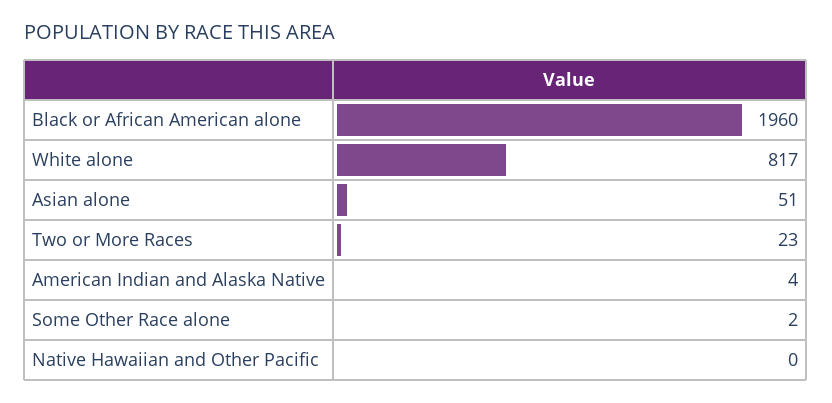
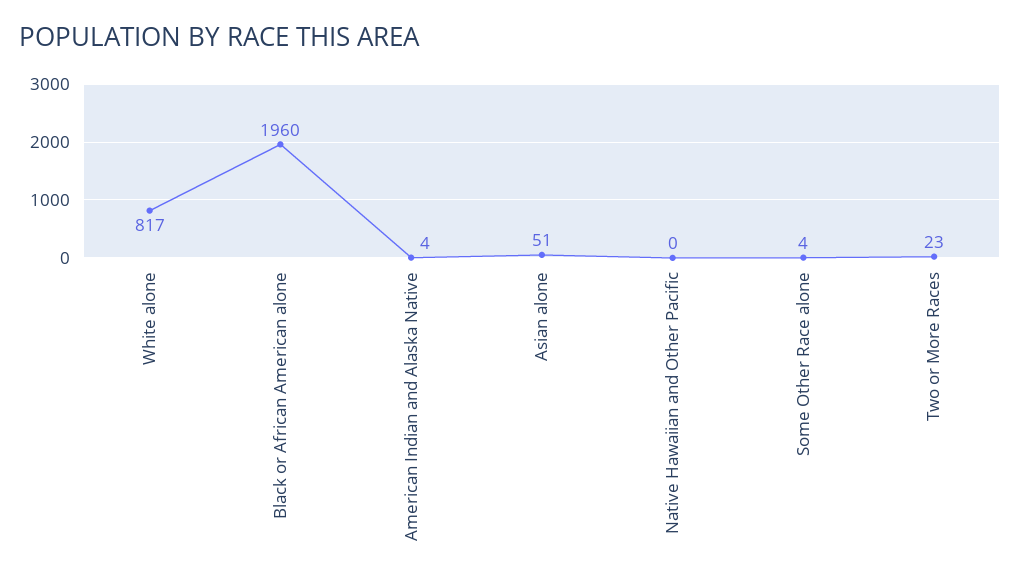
Some Other Race alone: 2 -> 4

